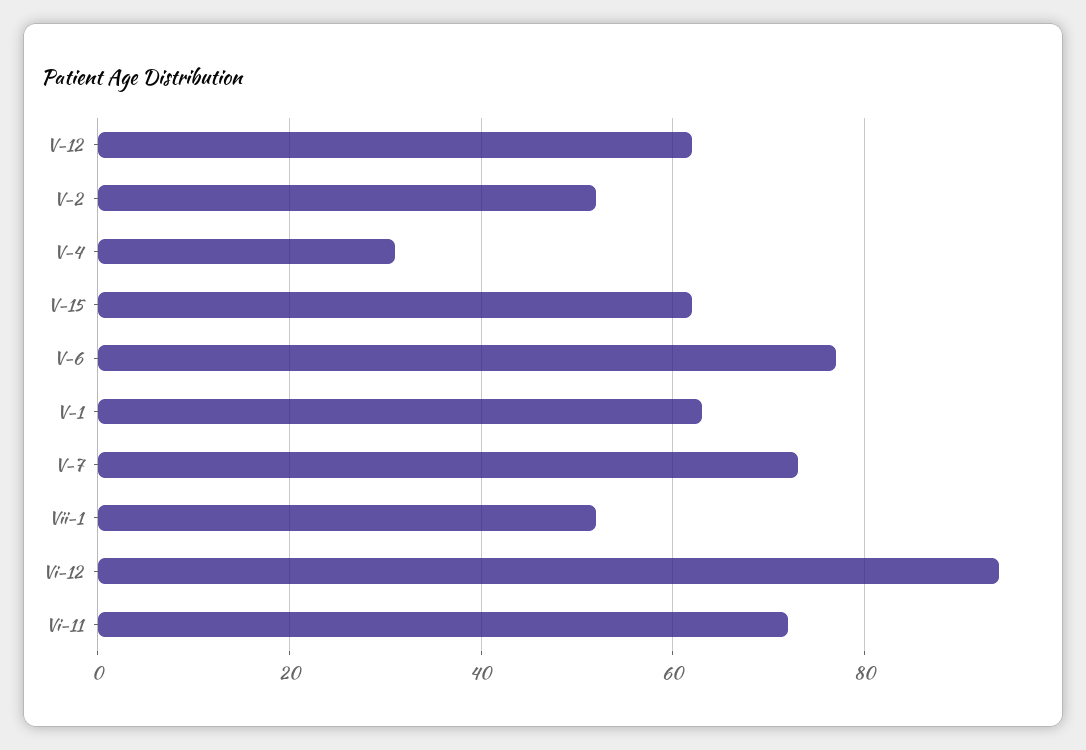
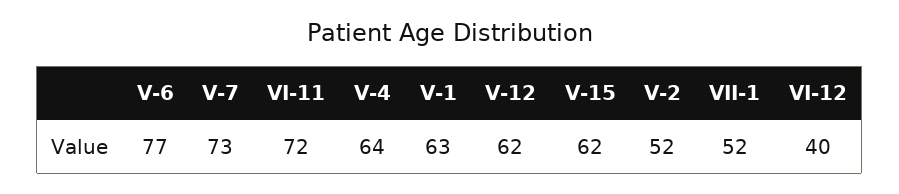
V-4: 30 -> 64
Vi-12: 95 -> 40

